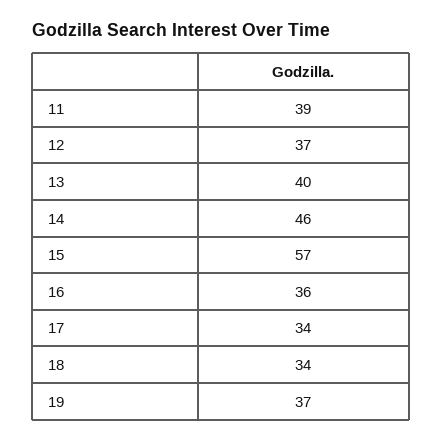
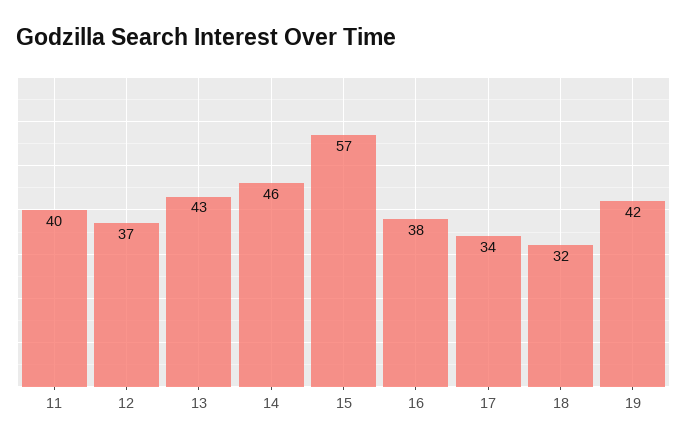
11: 39 -> 40
13: 40 -> 43
16: 36 -> 38
18: 34 -> 32
19: 37 -> 42

